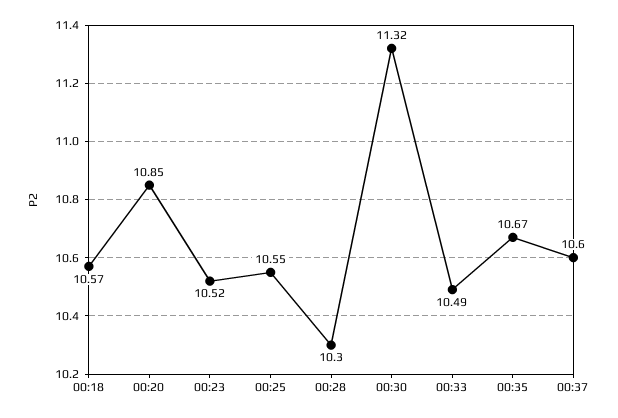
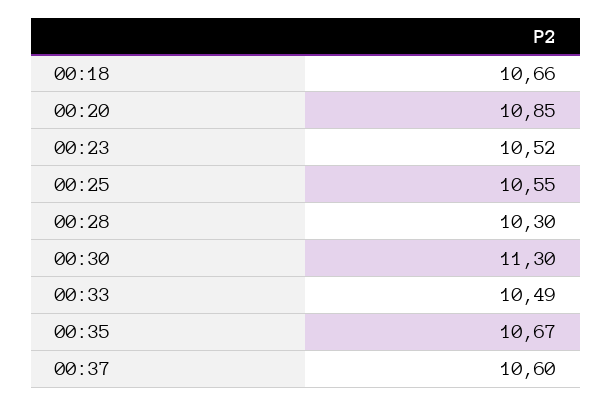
00:18: 10.57 -> 10.66
00:30: 11.32 -> 11.3

